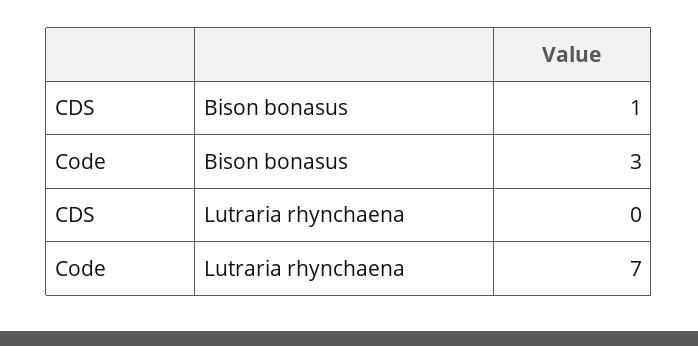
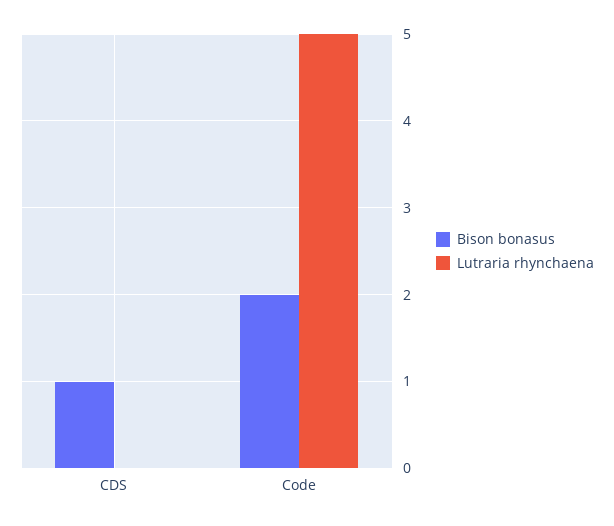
Bison bonasus, Code: 3 -> 2
Lutraria rhynchaena, Code: 7 -> 5

